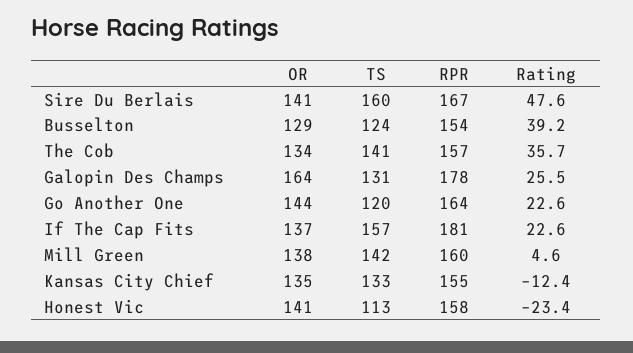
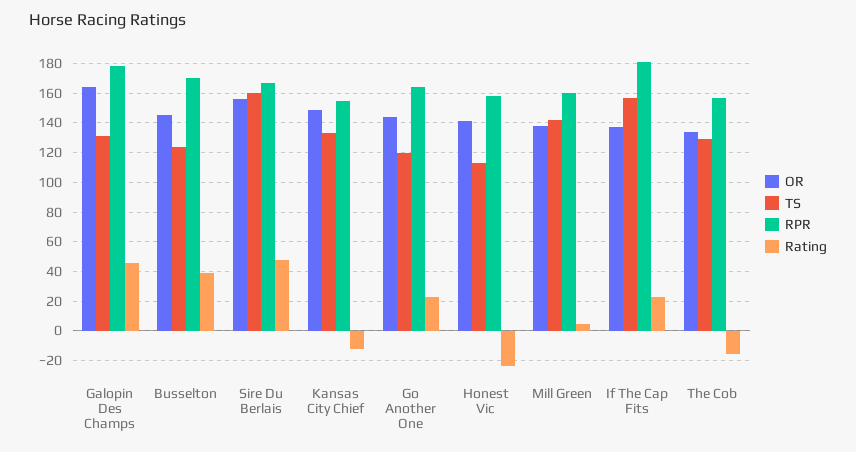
OR, Sire Du Berlais: 141 -> 155
OR, Busselton: 129 -> 145
RPR, Busselton: 154 -> 170
TS, The Cob: 141 -> 130
Rating, The Cob: 35.7 -> -15
Rating, Galopin Des Champs: 25.5 -> 45
OR, Kansas City Chief: 135 -> 150

